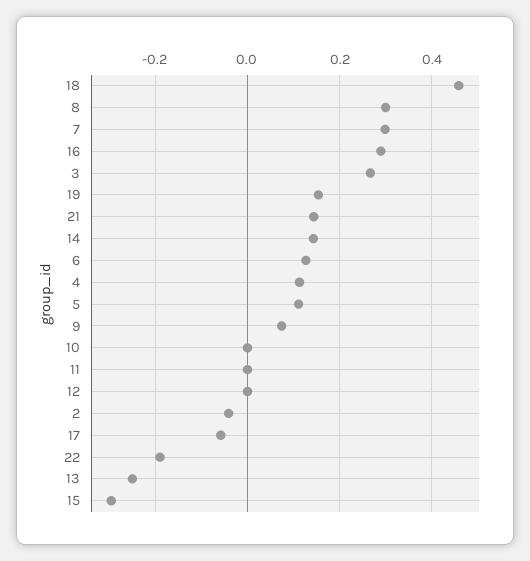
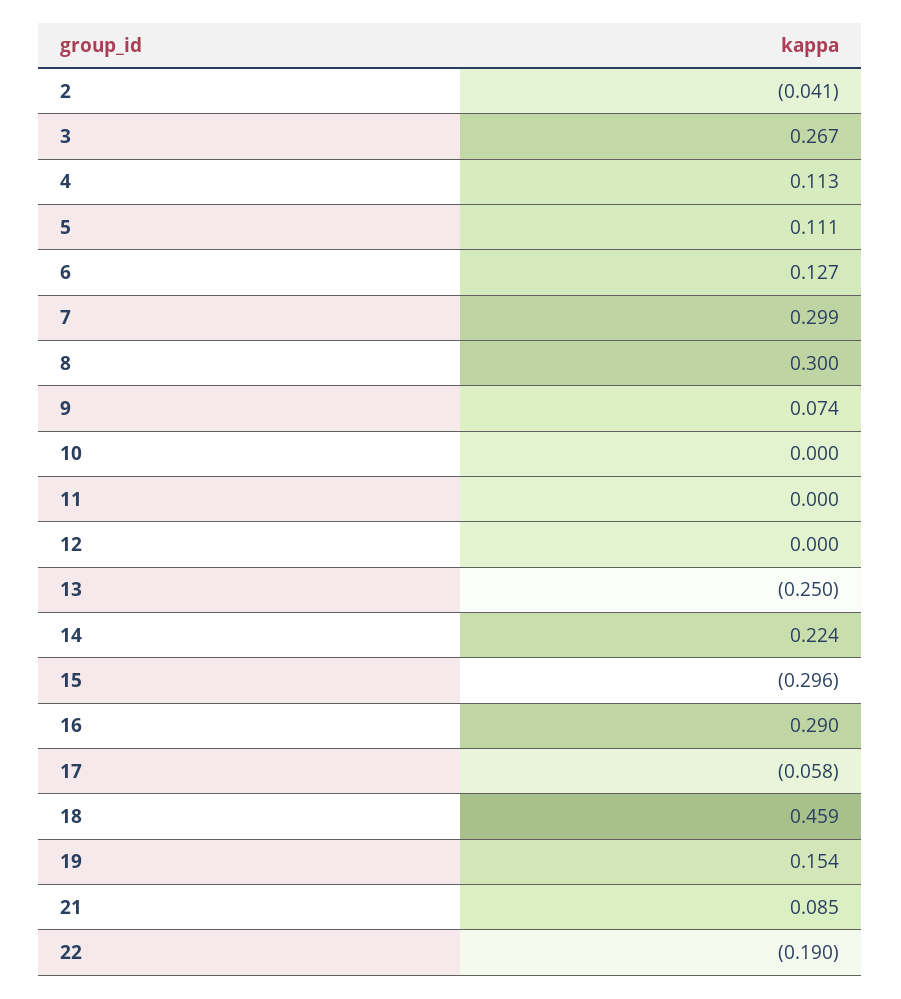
21: 0.14 -> 0.085
14: 0.14 -> 0.224

